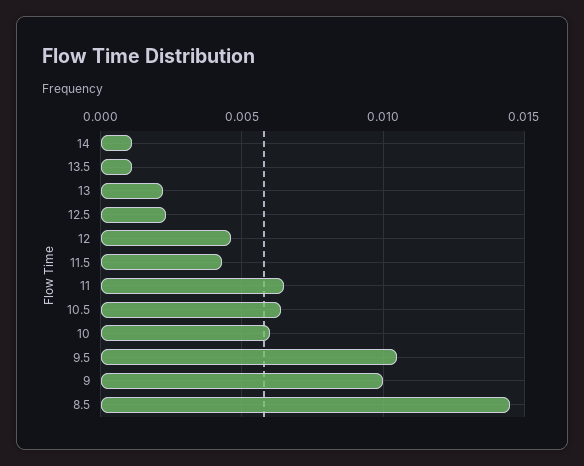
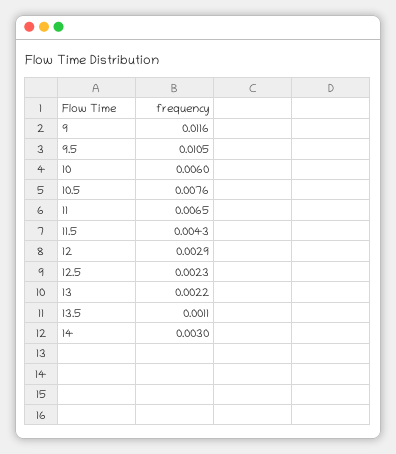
14: 0.001 -> 0.003
12: 0.0045 -> 0.0029
10.5: 0.0065 -> 0.0076
9: 0.01 -> 0.0116
8.5: 0.0145 -> none

